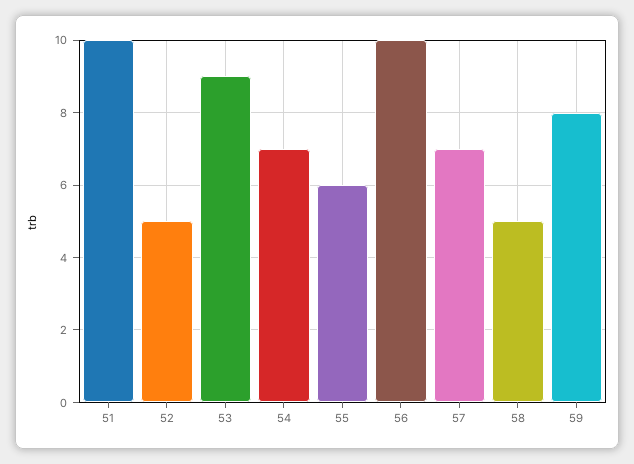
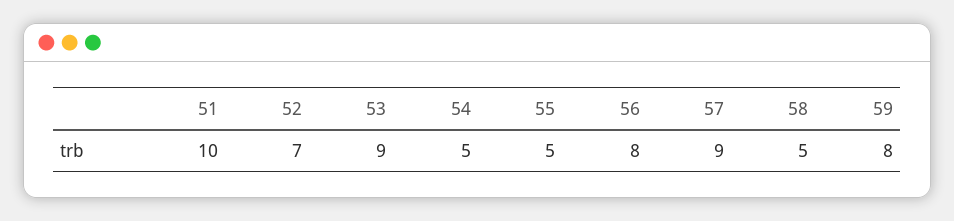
52: 5 -> 7
54: 7 -> 5
55: 6 -> 5
56: 10 -> 8
57: 7 -> 9

